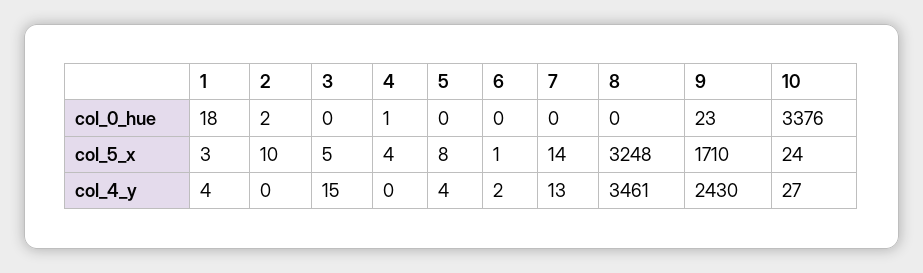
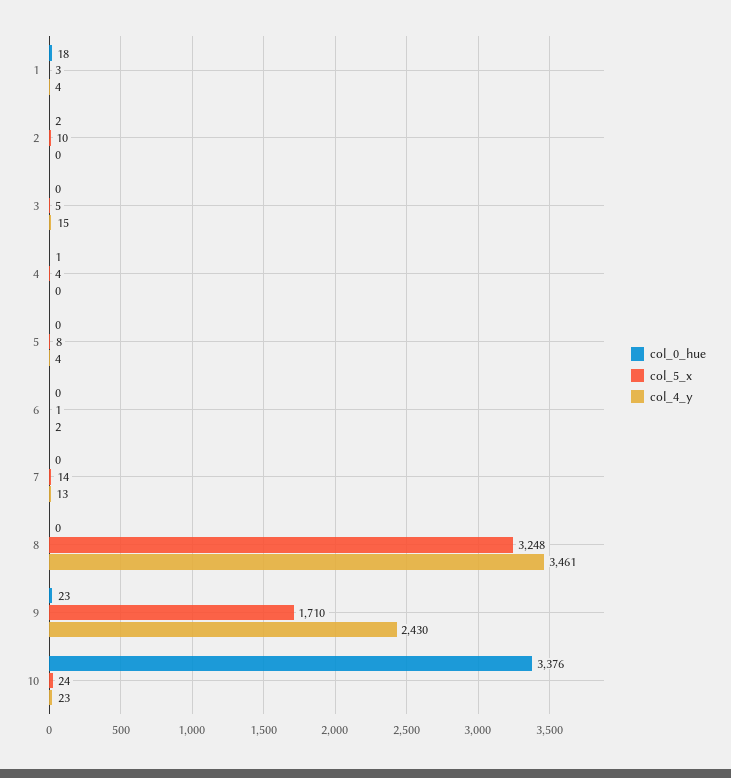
col_4_y, 10: 27 -> 23

